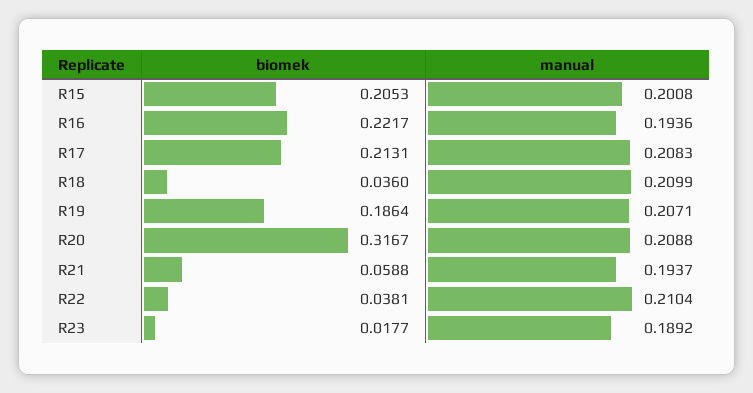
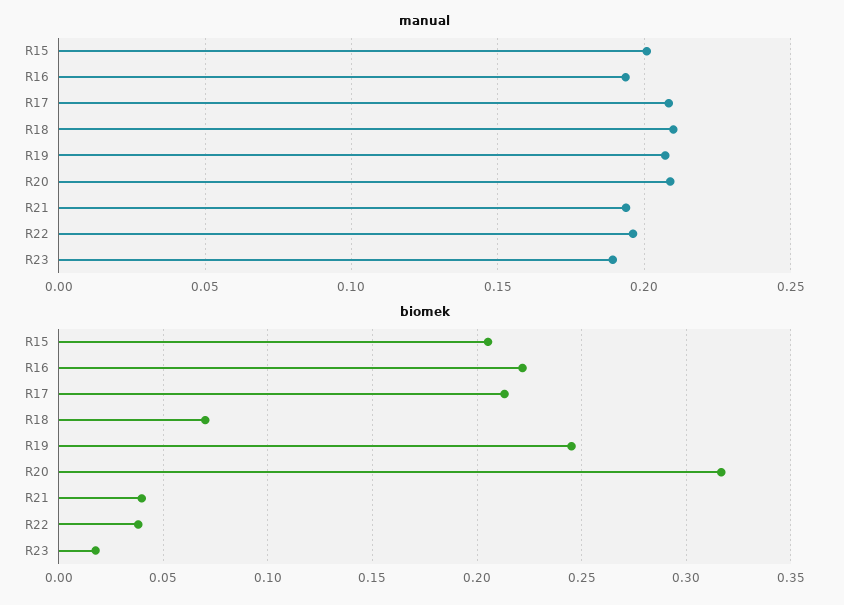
biomek, R18: 0.036 -> 0.07
biomek, R19: 0.1864 -> 0.245
biomek, R21: 0.0588 -> 0.04
manual, R22: 0.2104 -> 0.195

